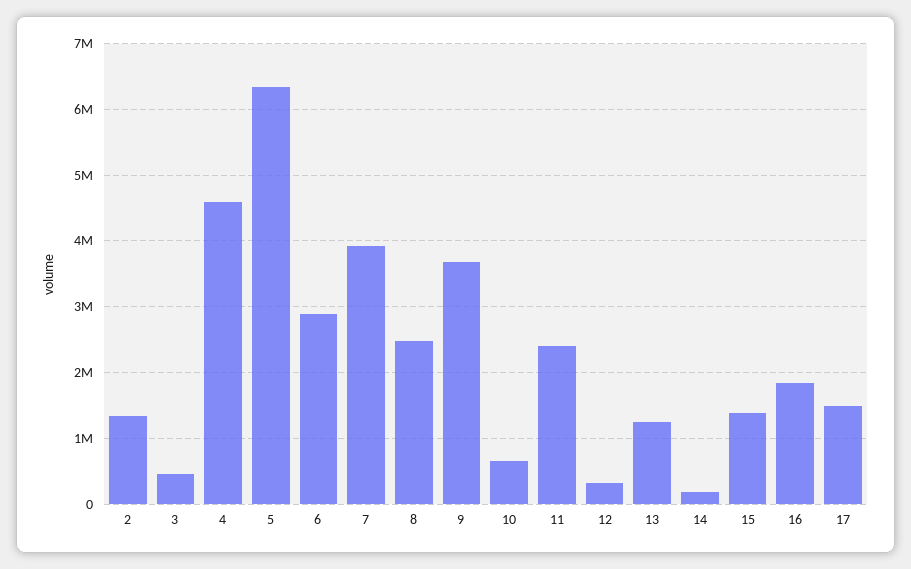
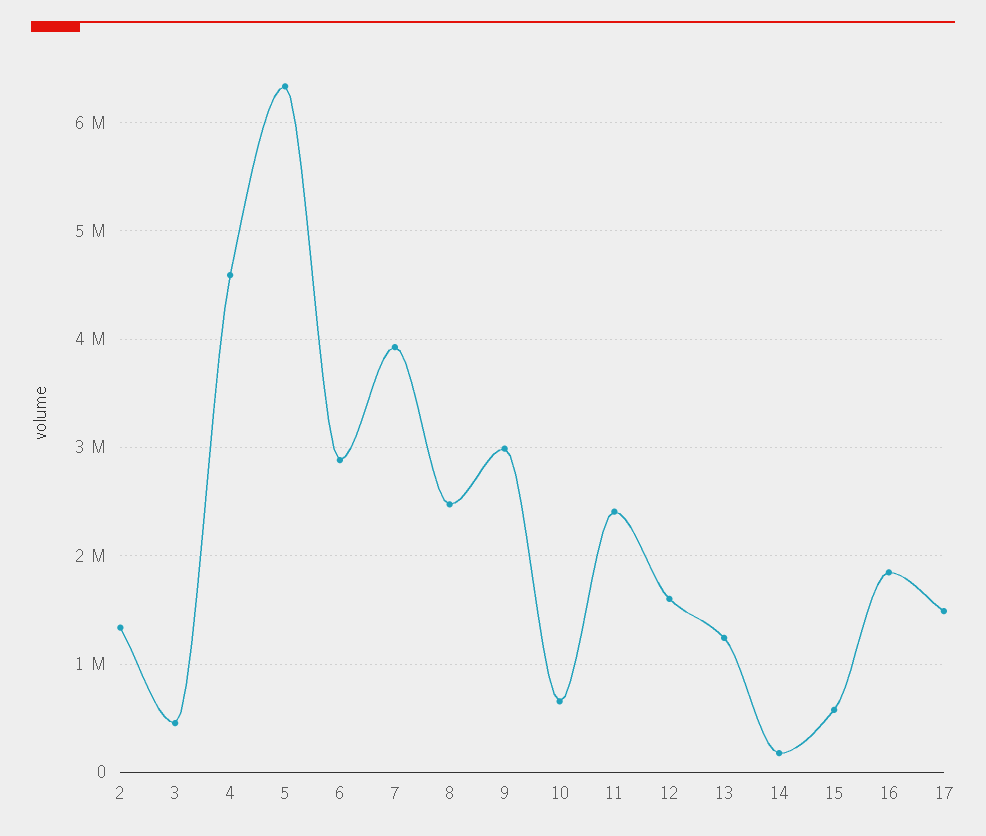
9: 3700000 -> 3000000
12: 300000 -> 1600000
15: 1400000 -> 600000

